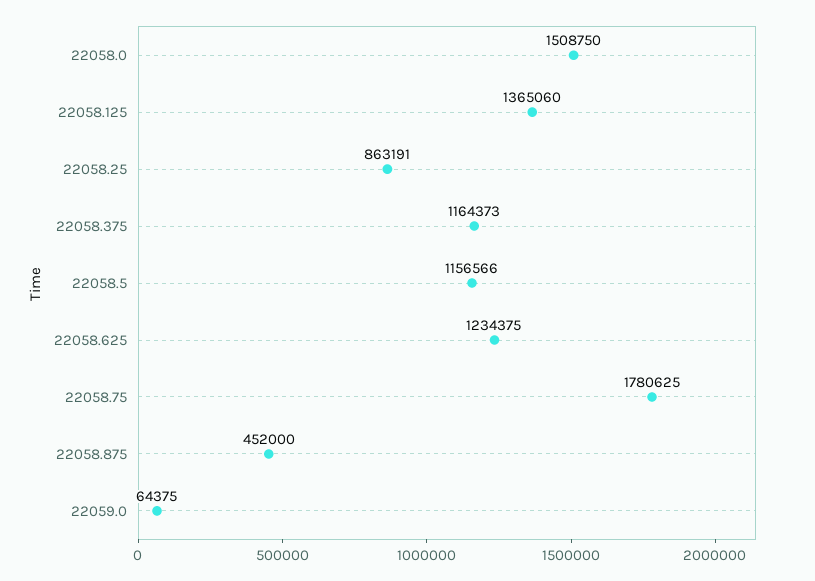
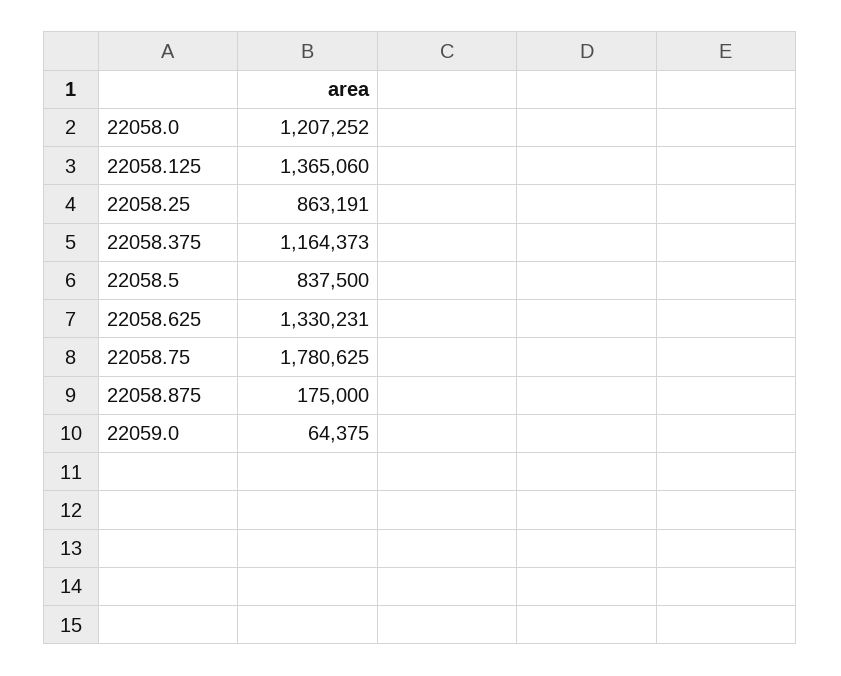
22058.0: 1508750 -> 1207252
22058.5: 1156566 -> 837500
22058.625: 1234375 -> 1330231
22058.875: 452000 -> 175000

